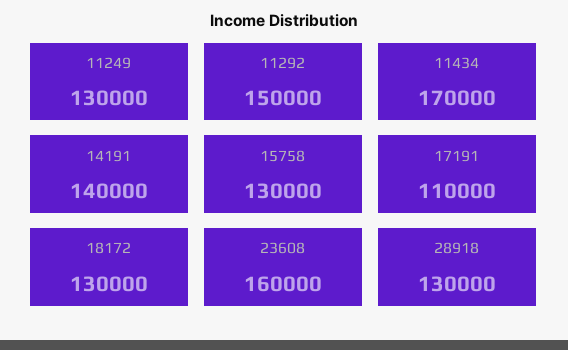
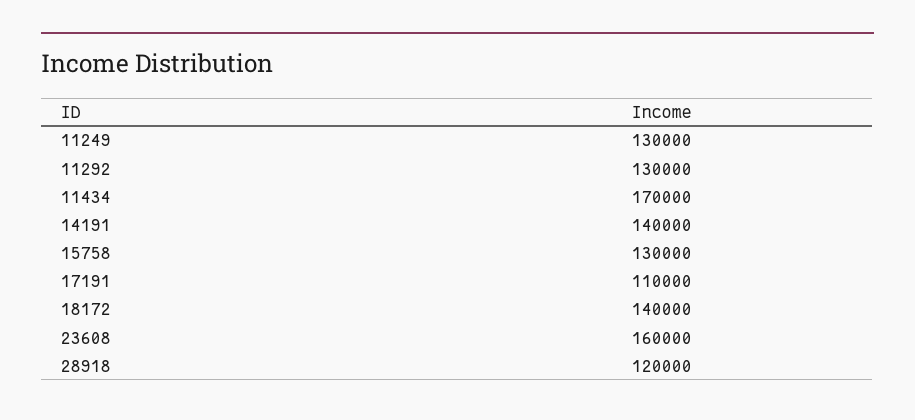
11292: 150000 -> 130000
18172: 130000 -> 140000
28918: 130000 -> 120000

